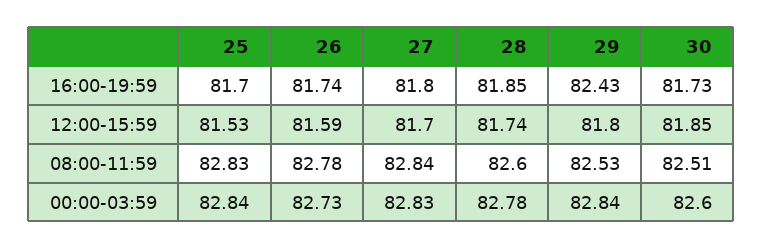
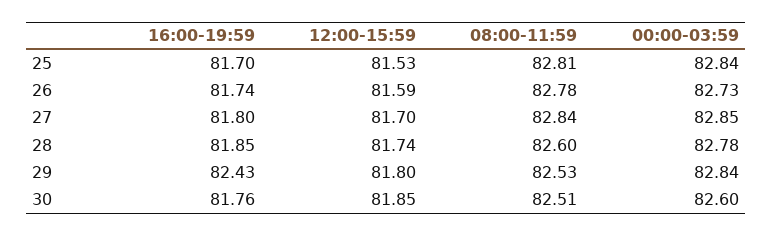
30, 16:00-19:59: 81.73 -> 81.76
25, 08:00-11:59: 82.83 -> 82.81
27, 00:00-03:59: 82.83 -> 82.85

